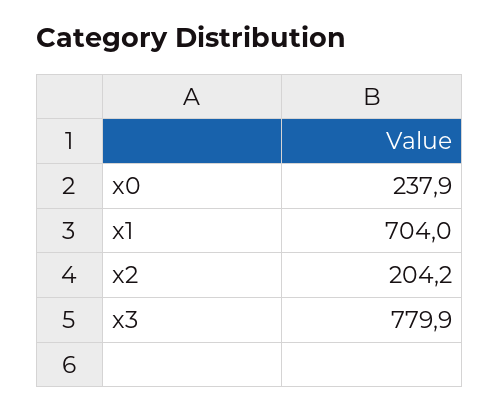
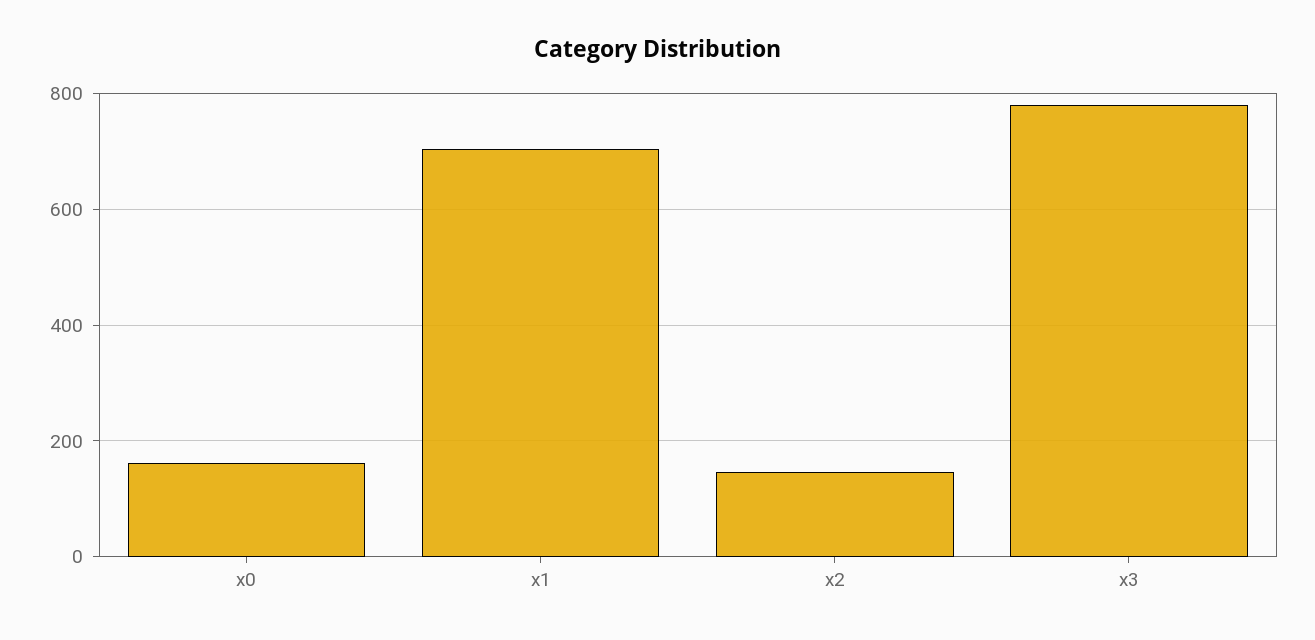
x0: 237.9 -> 160
x2: 204.2 -> 140

